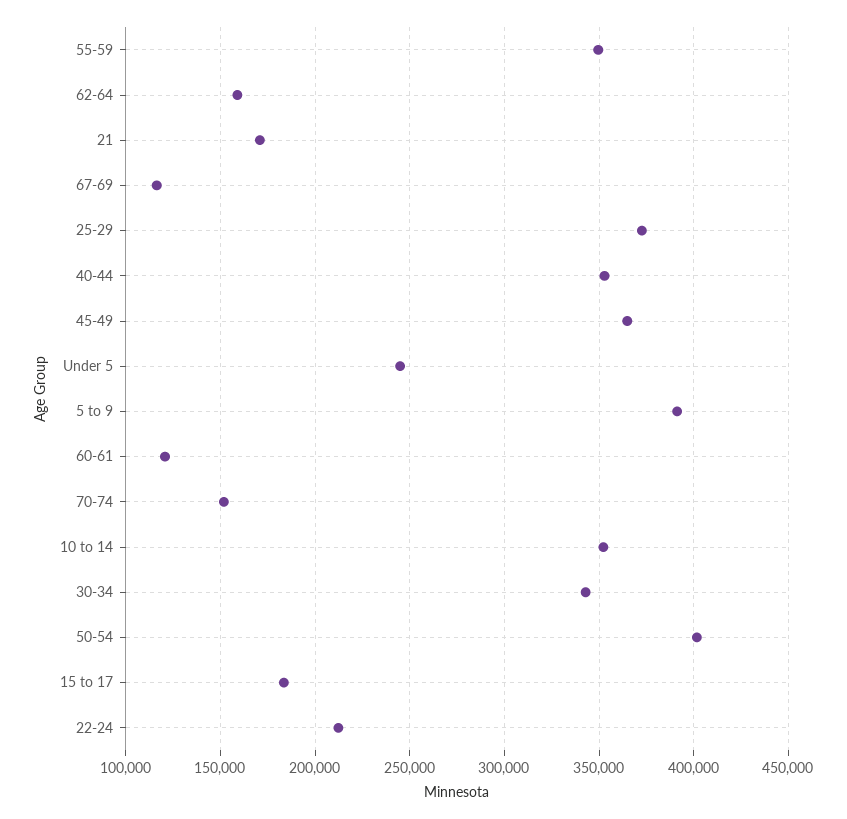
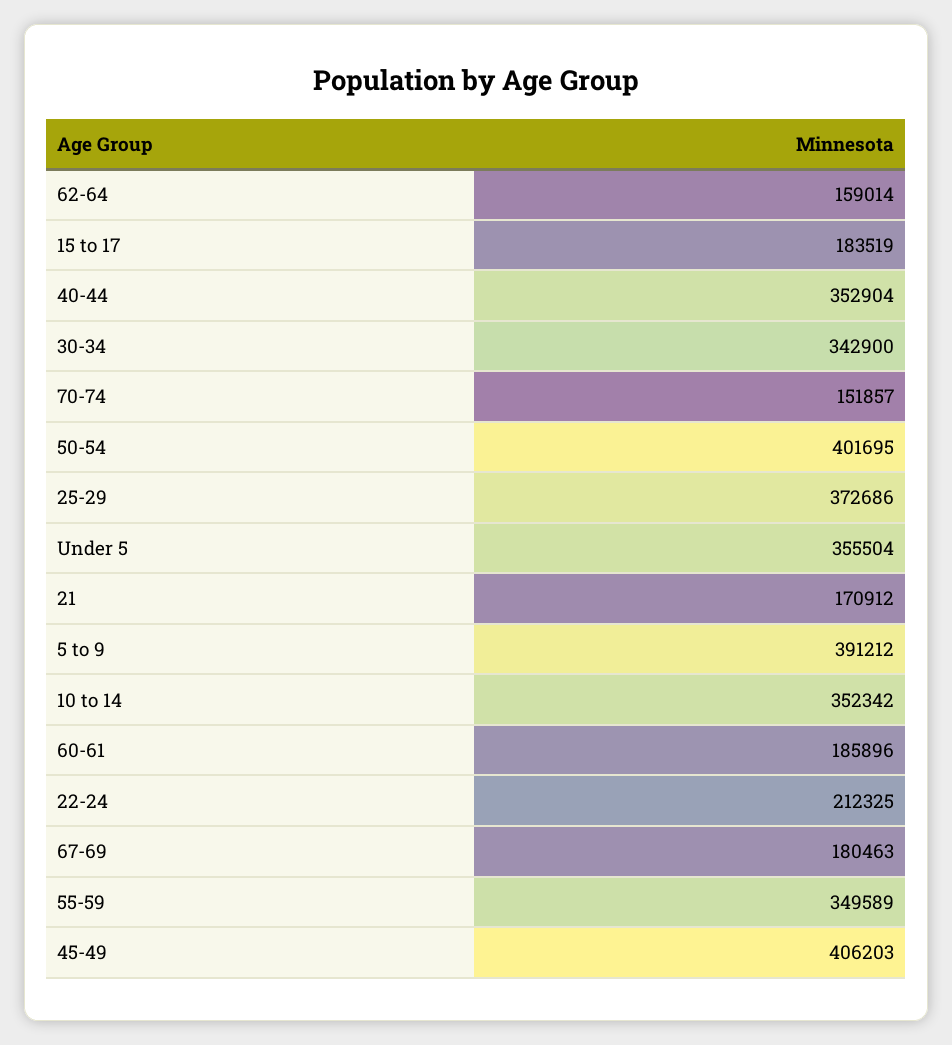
67-69: 115000 -> 180463
45-49: 365000 -> 406203
Under 5: 245000 -> 355504
60-61: 120000 -> 185896

